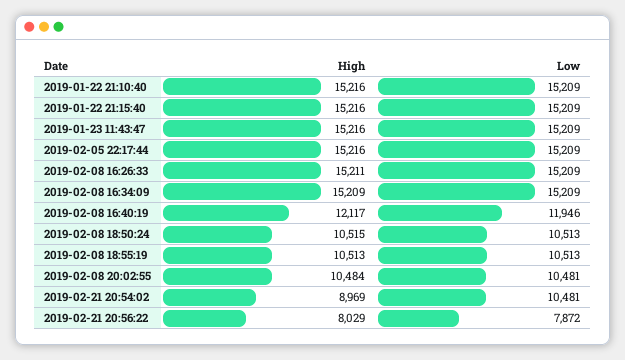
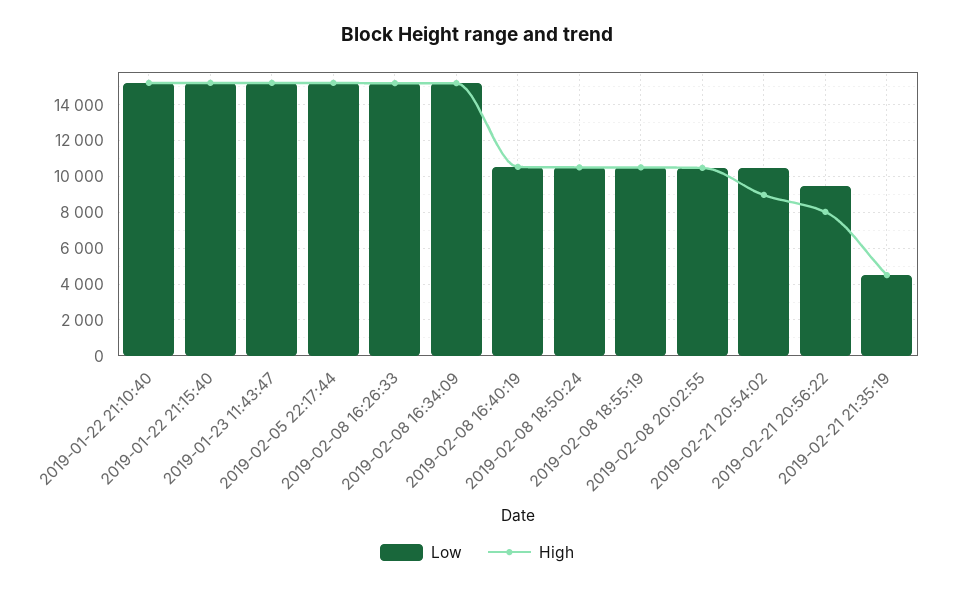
High, 2019-02-08 16:40:19: 12117 -> 10500
Low, 2019-02-08 16:40:19: 11946 -> 10500
Low, 2019-02-21 20:56:22: 7872 -> 9500
Low, 2019-02-21 21:35:19: none -> 4500
High, 2019-02-21 21:35:19: none -> 4500

